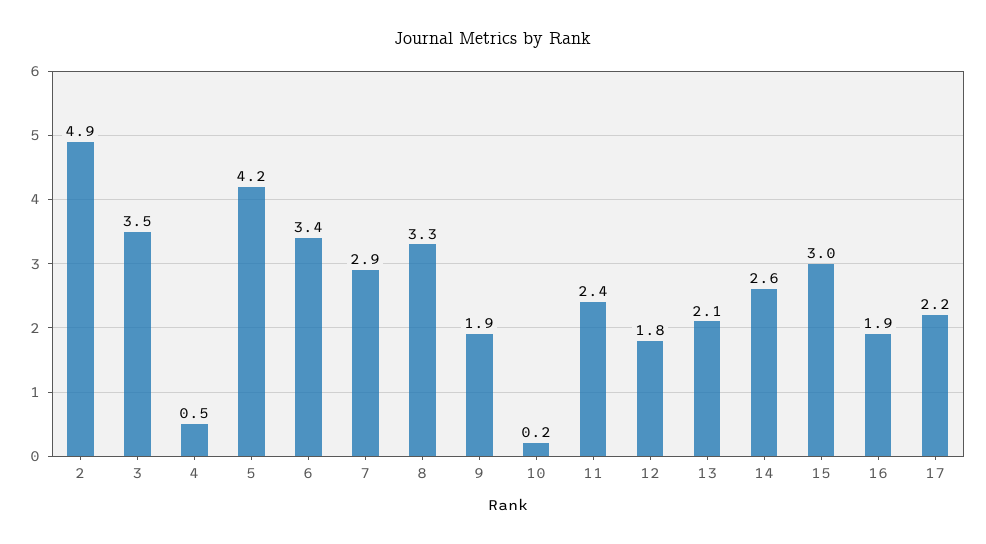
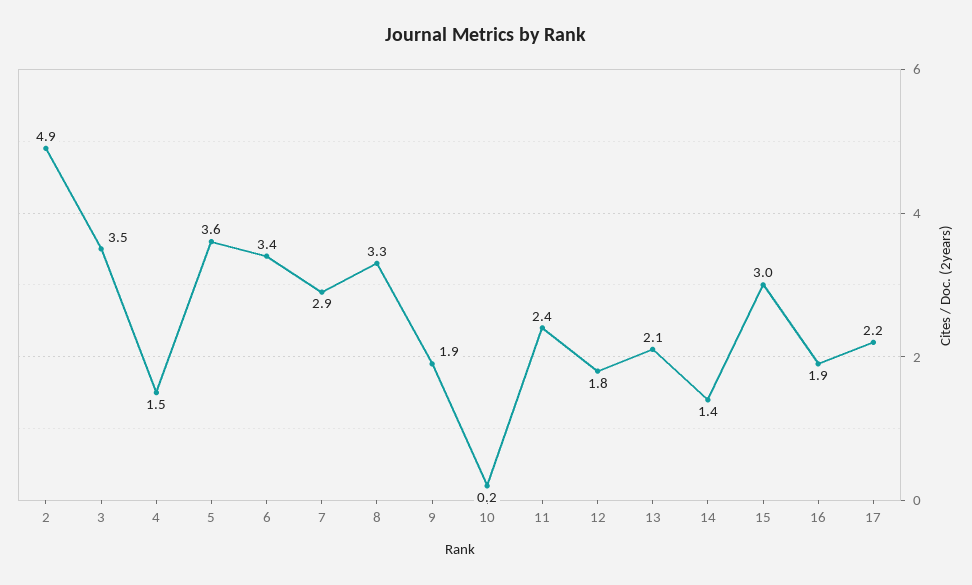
4: 0.5 -> 1.5
5: 4.2 -> 3.6
14: 2.6 -> 1.4

